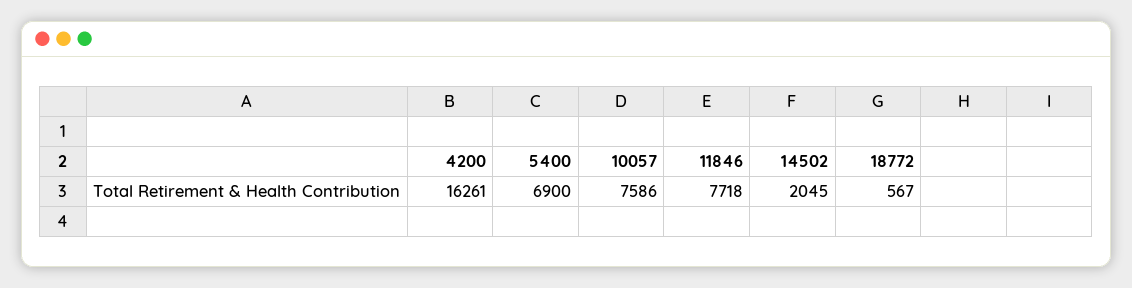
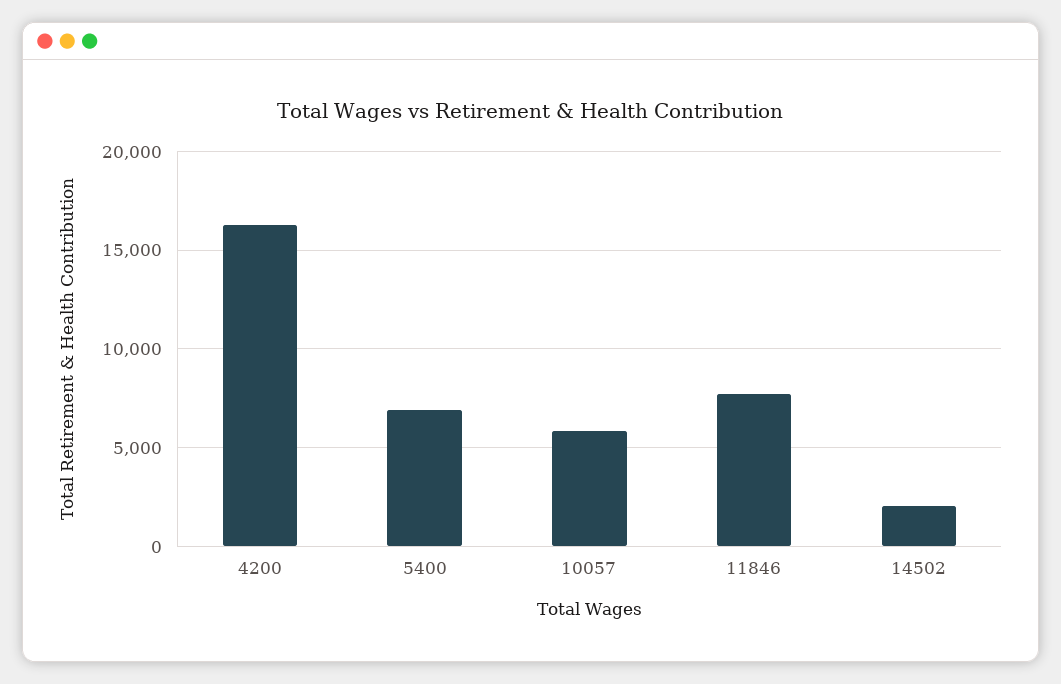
10057: 7586 -> 6000
18772: 567 -> none

